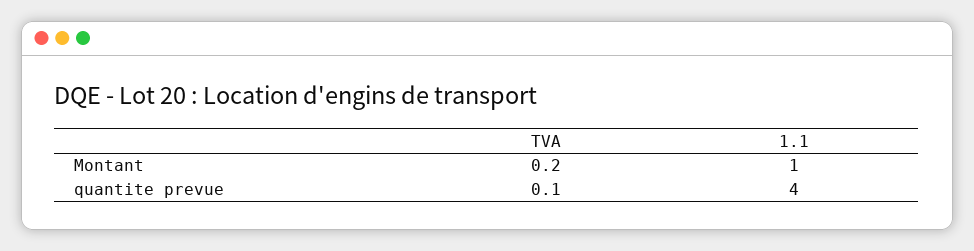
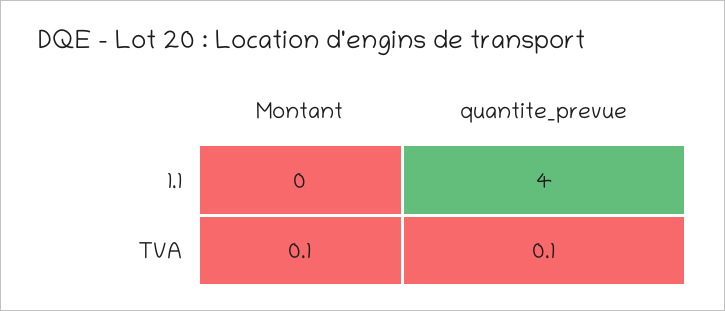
TVA, Montant: 0.2 -> 0.1
1.1, Montant: 1 -> 0

